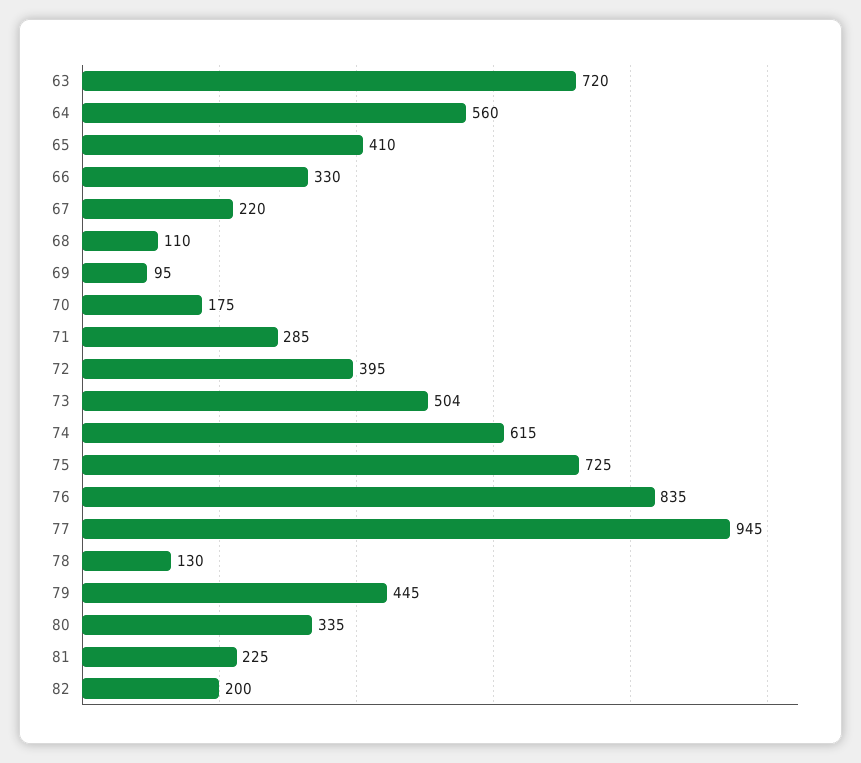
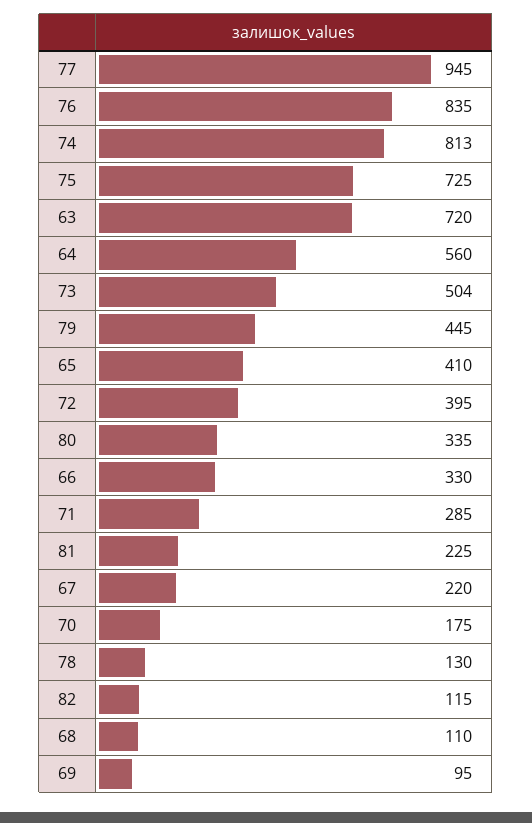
74: 615 -> 813
82: 200 -> 115

